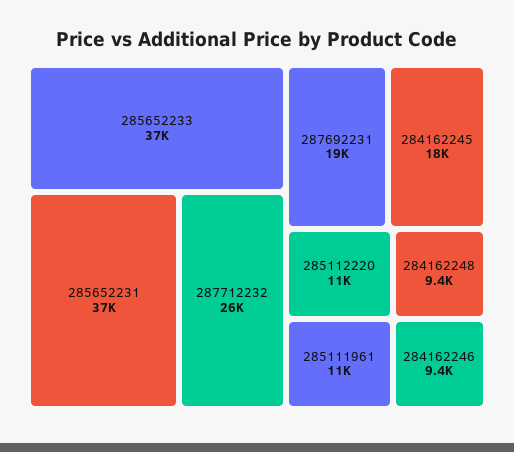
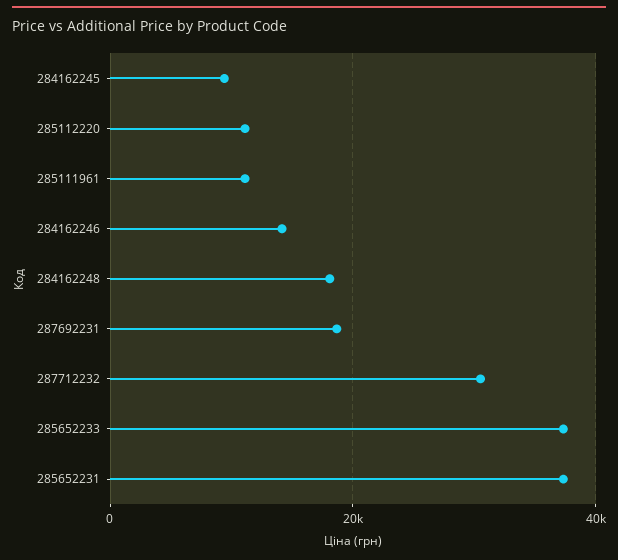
287712232: 26000 -> 30000
284162245: 18000 -> 10000
284162248: 9400 -> 18000
284162246: 9400 -> 14000

